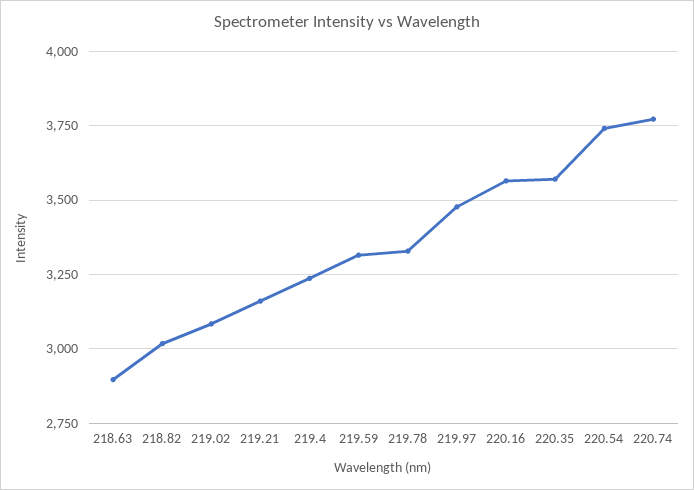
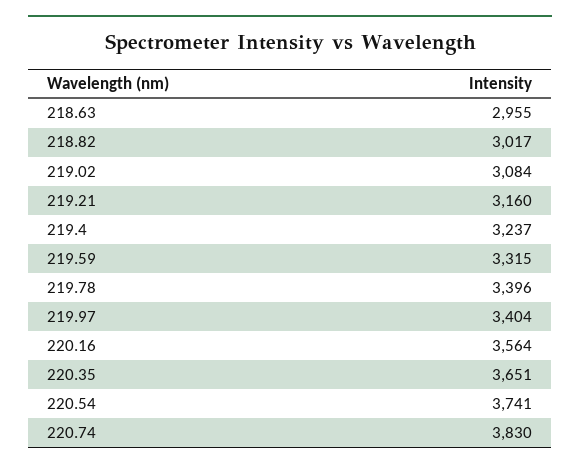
218.63: 2900 -> 2955
219.78: 3325 -> 3396
219.97: 3475 -> 3404
220.35: 3575 -> 3651
220.74: 3775 -> 3830

